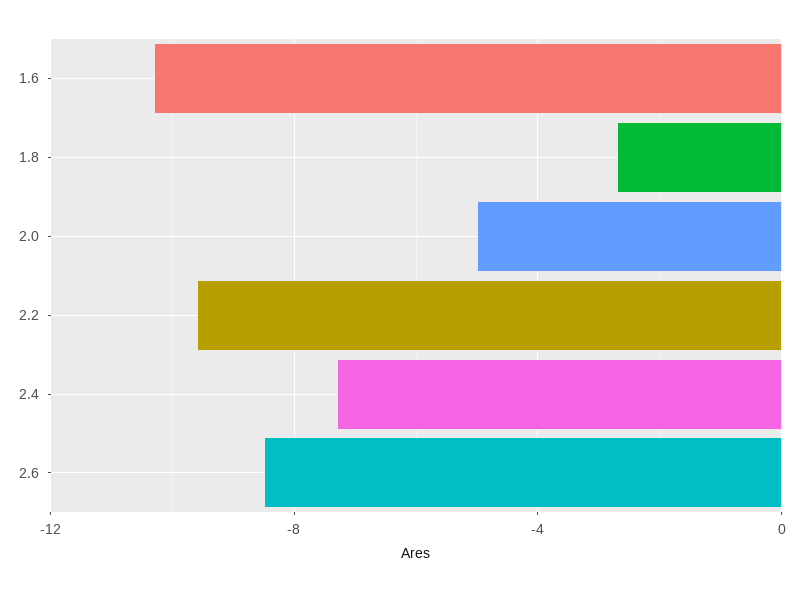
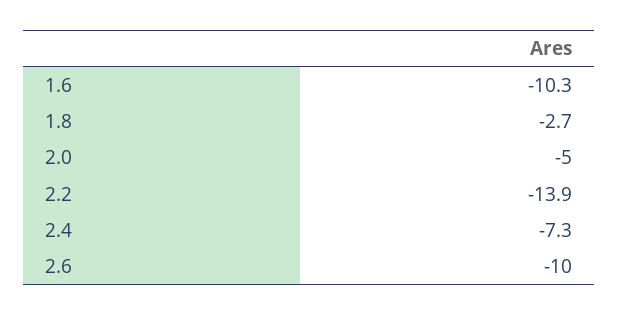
2.2: -9.5 -> -13.9
2.6: -8.5 -> -10

